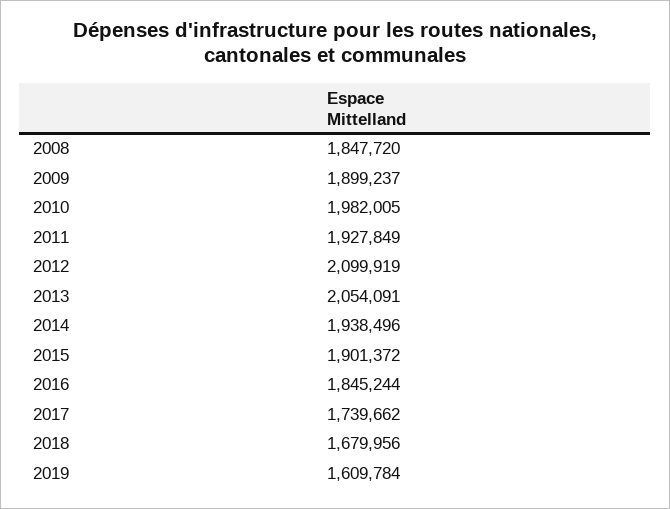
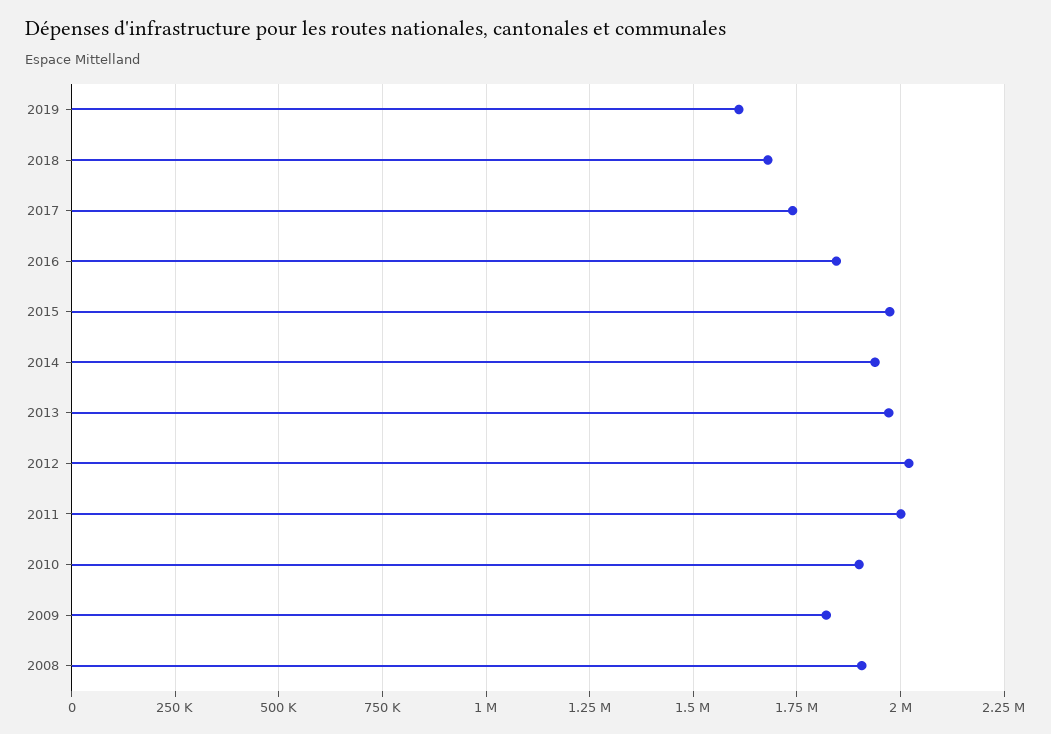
2008: 1847720 -> 1900000
2009: 1899237 -> 1825000
2010: 1982005 -> 1900000
2011: 1927849 -> 2000000
2012: 2099919 -> 2025000
2013: 2054091 -> 1975000
2015: 1901372 -> 1975000

